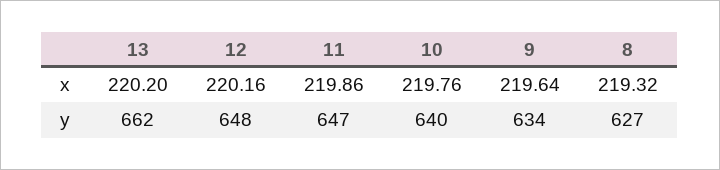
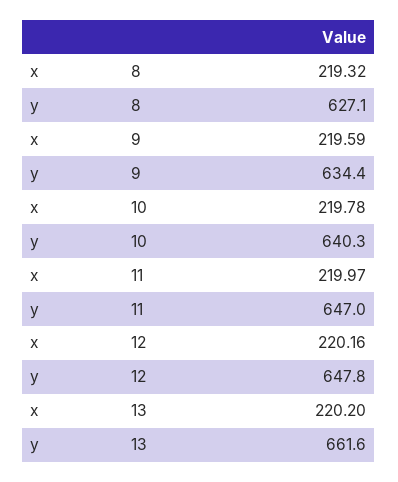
11, x: 219.86 -> 219.97
10, x: 219.76 -> 219.78
9, x: 219.64 -> 219.59

